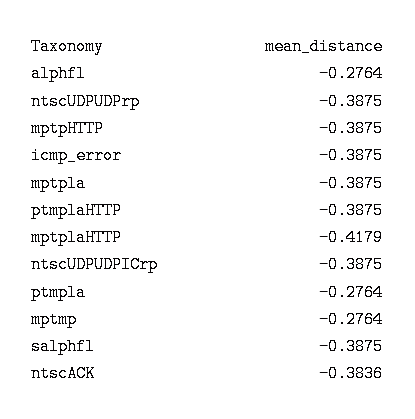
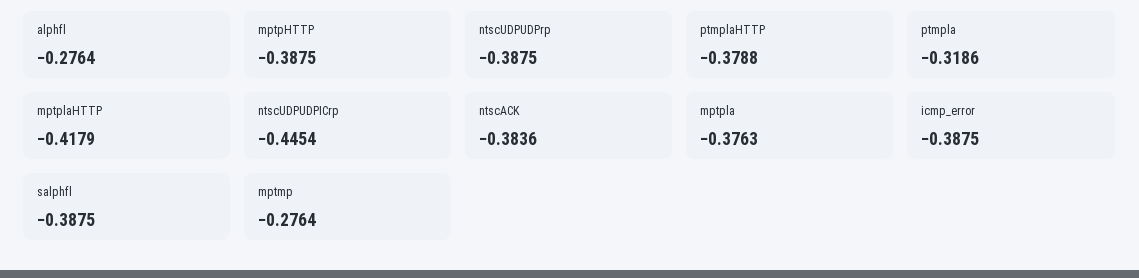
mptpla: -0.3875 -> -0.3763
ptmplaHTTP: -0.3875 -> -0.3788
ntscUDPUDPICrp: -0.3875 -> -0.4454
ptmpla: -0.2764 -> -0.3186

